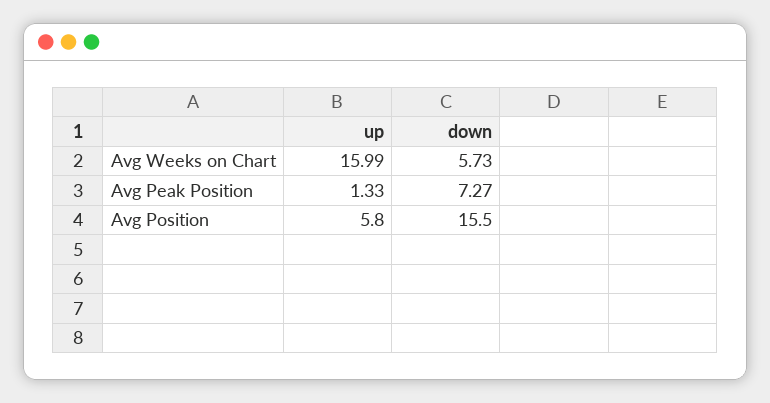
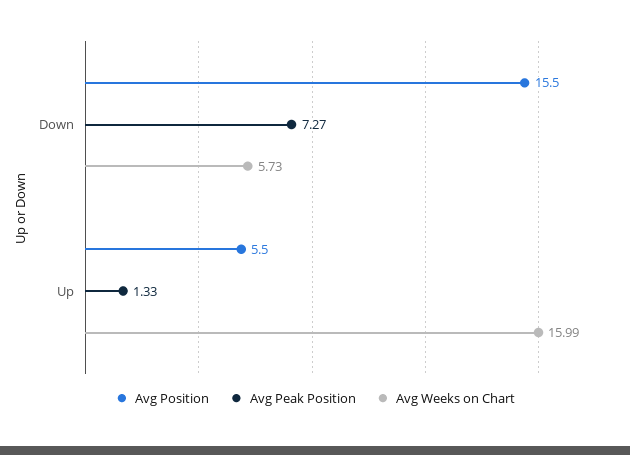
Avg Position, up: 5.8 -> 5.5

